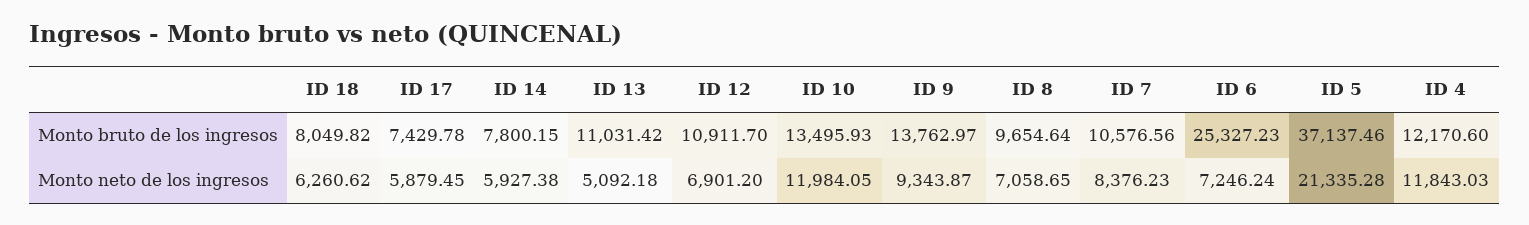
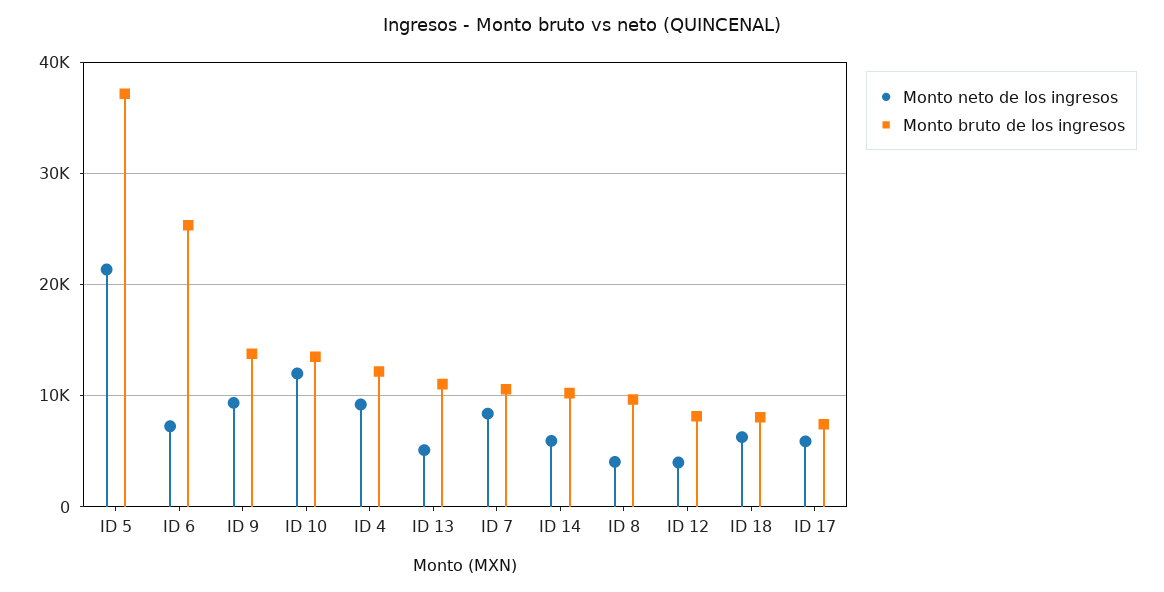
Monto bruto de los ingresos, ID 14: 7800.15 -> 10000
Monto bruto de los ingresos, ID 12: 10911.7 -> 8000
Monto neto de los ingresos, ID 12: 6901.2 -> 4000
Monto neto de los ingresos, ID 8: 7058.65 -> 4000
Monto neto de los ingresos, ID 4: 11843.03 -> 9000

